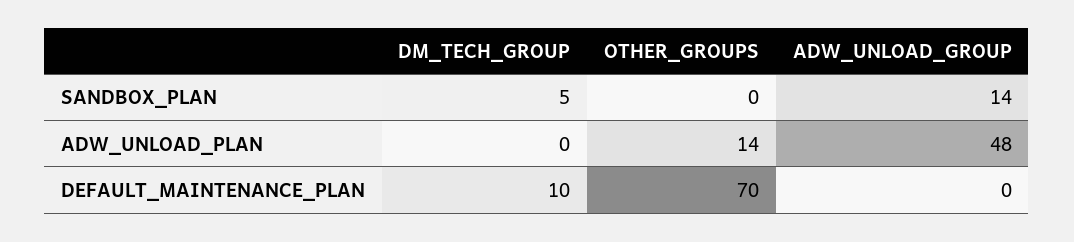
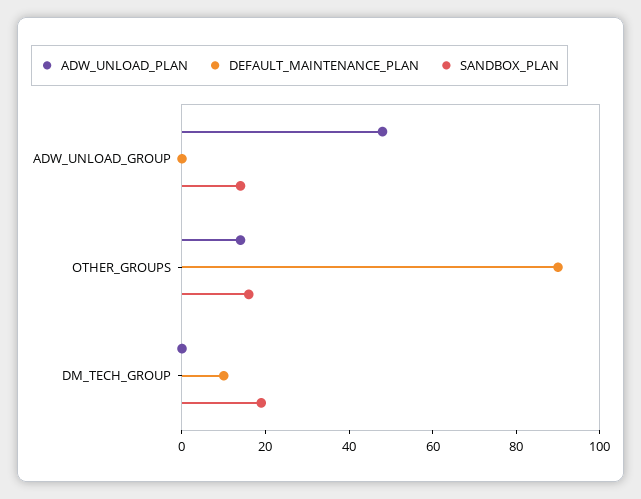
SANDBOX_PLAN, DM_TECH_GROUP: 5 -> 20
SANDBOX_PLAN, OTHER_GROUPS: 0 -> 15
DEFAULT_MAINTENANCE_PLAN, OTHER_GROUPS: 70 -> 90

